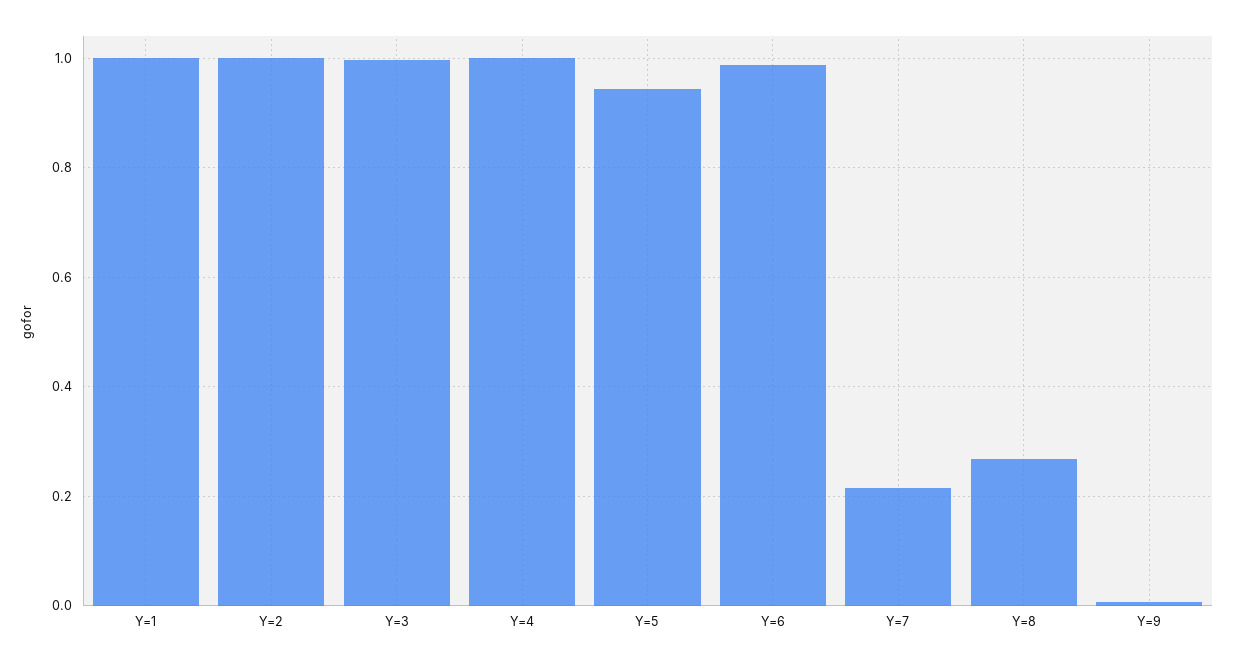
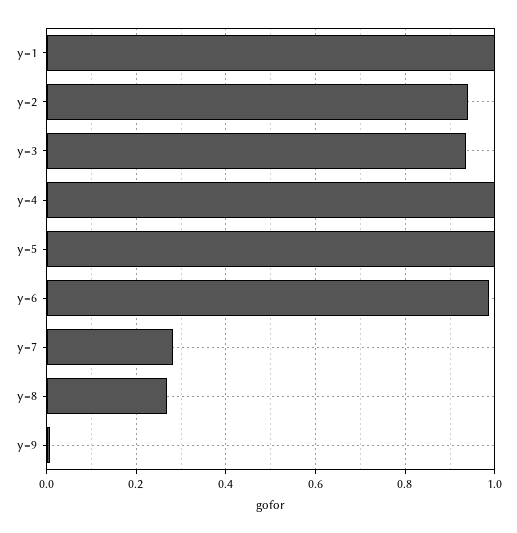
Y=2: 1 -> 0.94
Y=3: 1 -> 0.94
Y=5: 0.94 -> 1
Y=7: 0.22 -> 0.28

